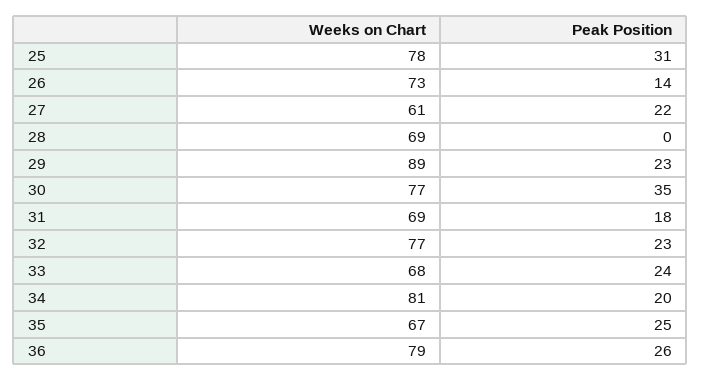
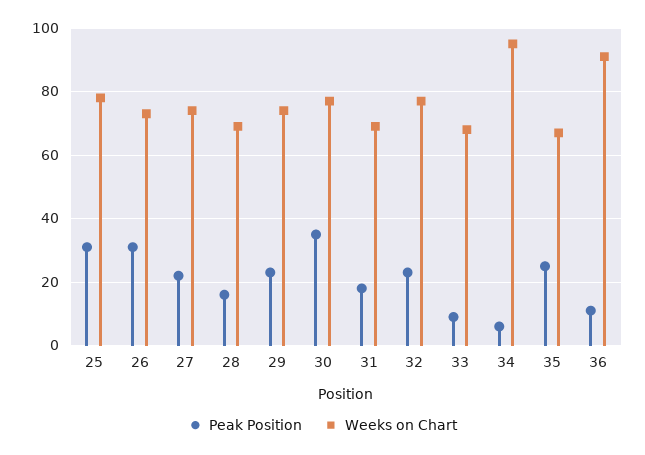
Peak Position, 26: 14 -> 30
Weeks on Chart, 27: 61 -> 75
Peak Position, 28: 0 -> 15
Weeks on Chart, 29: 89 -> 75
Peak Position, 33: 24 -> 10
Weeks on Chart, 34: 81 -> 95
Peak Position, 34: 20 -> 5
Weeks on Chart, 36: 79 -> 90
Peak Position, 36: 26 -> 10

